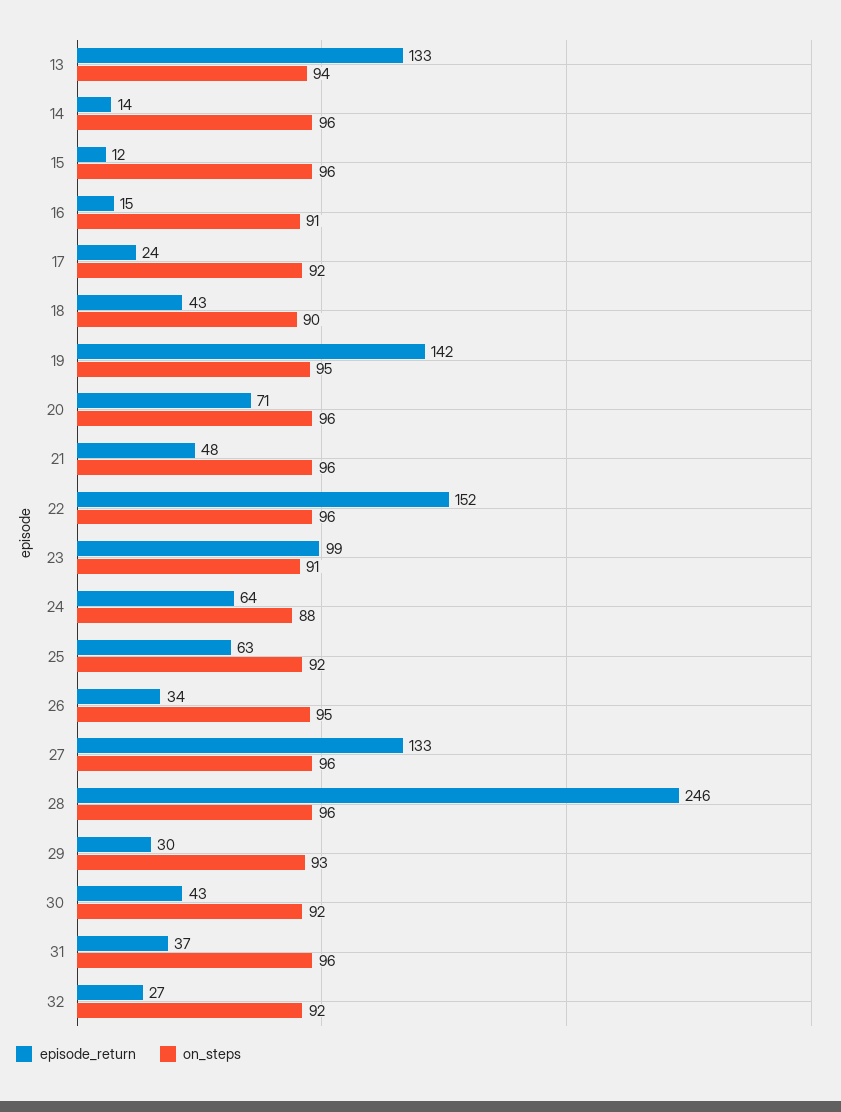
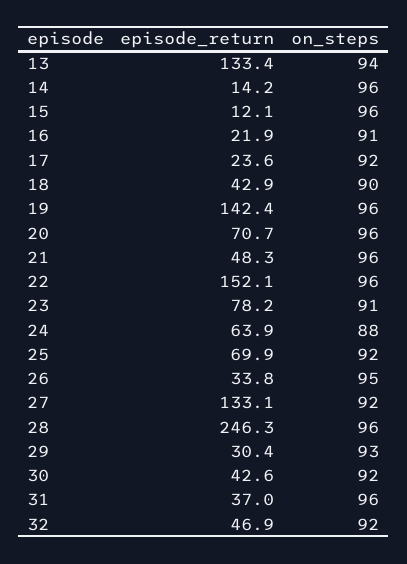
episode_return, 16: 15 -> 21.9
on_steps, 19: 95 -> 96
episode_return, 23: 99 -> 78.2
episode_return, 25: 63 -> 69.9
on_steps, 27: 96 -> 92
episode_return, 32: 27 -> 46.9

